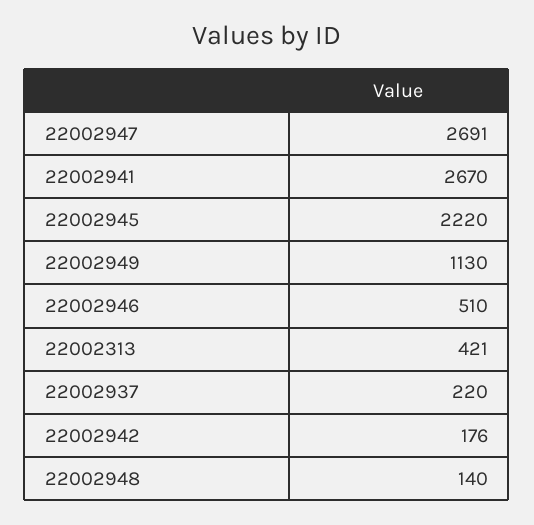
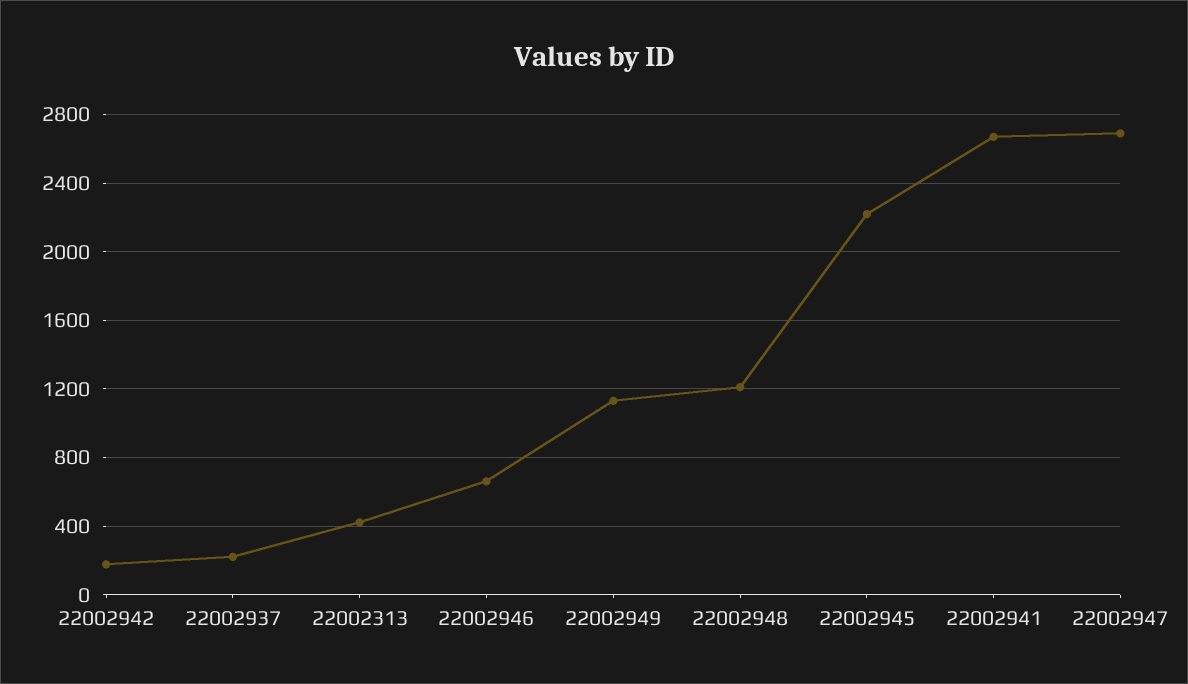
22002946: 510 -> 650
22002948: 140 -> 1200

